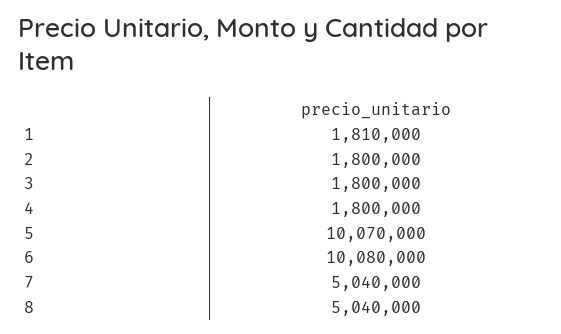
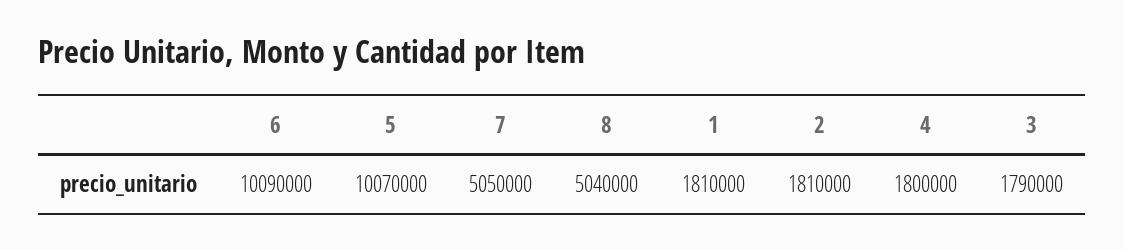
2: 1800000 -> 1810000
3: 1800000 -> 1790000
6: 10080000 -> 10090000
7: 5040000 -> 5050000

